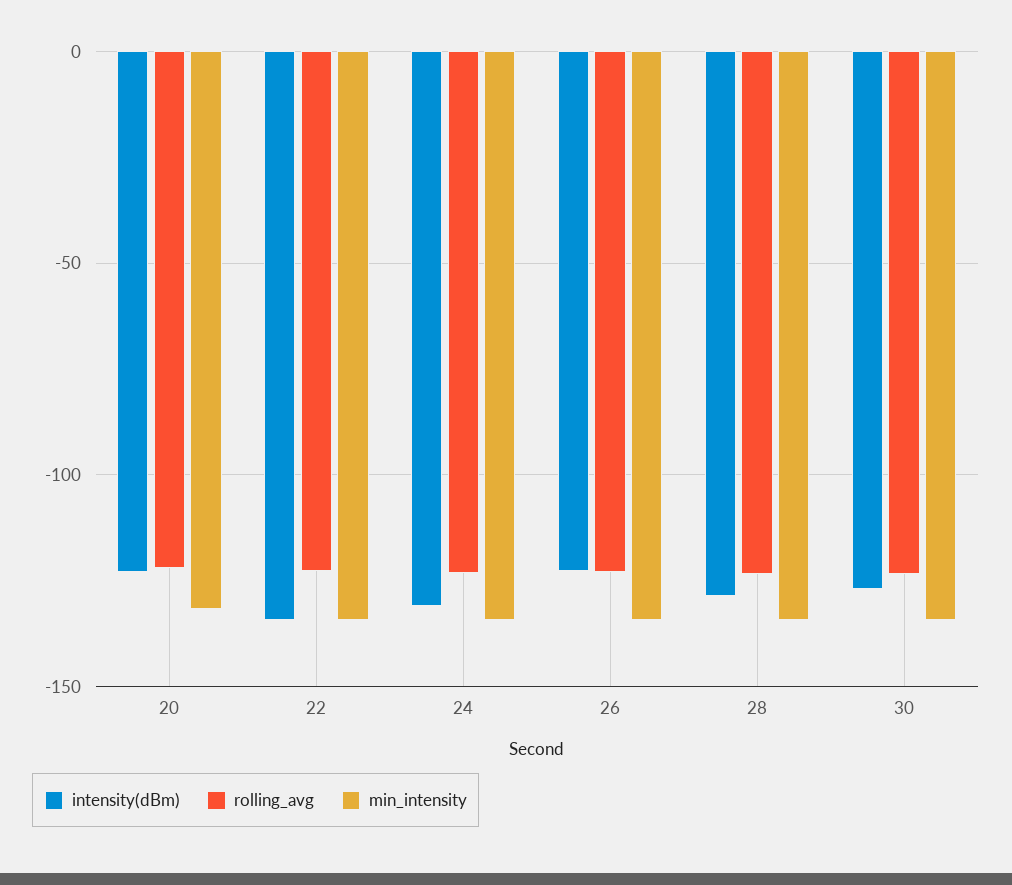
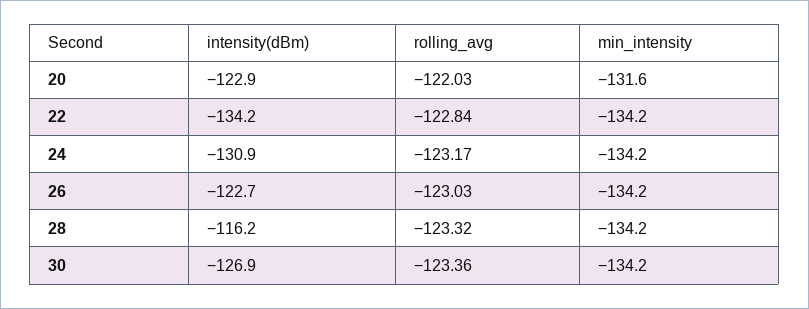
intensity(dBm), 28: -130 -> -116.2

